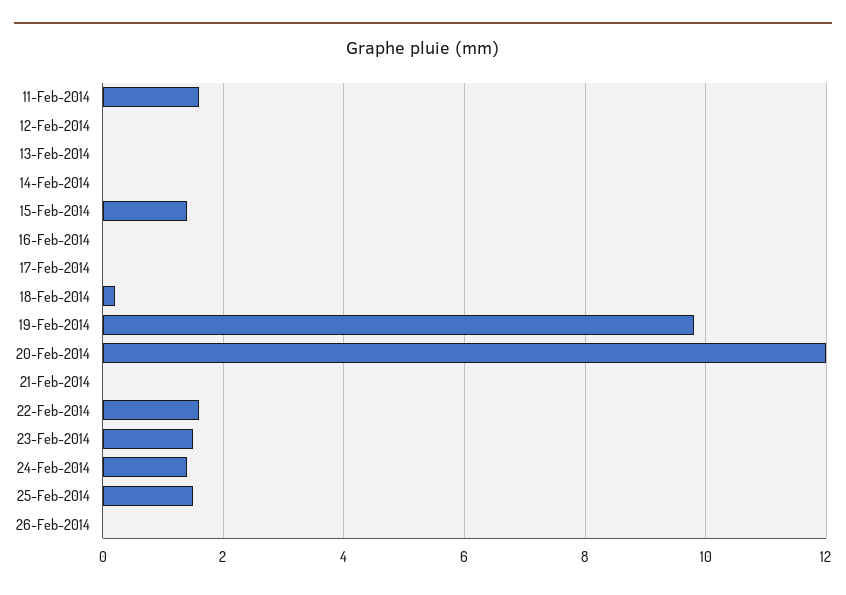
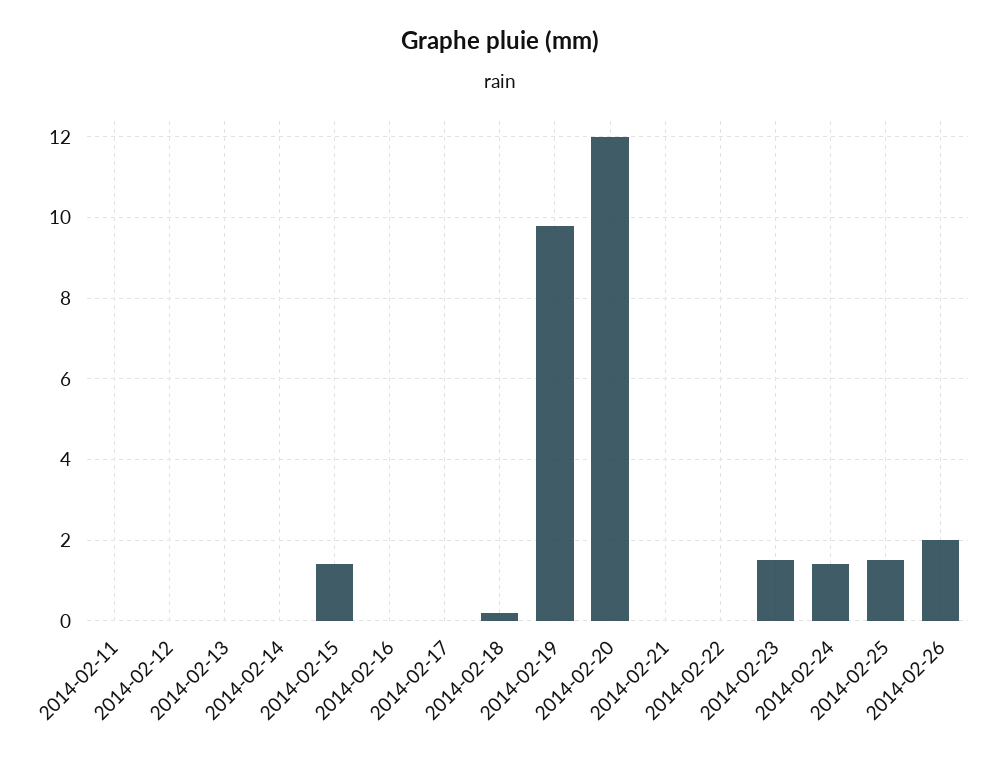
11-Feb-2014: 1.5 -> 0
22-Feb-2014: 1.5 -> 0
26-Feb-2014: 0 -> 2

